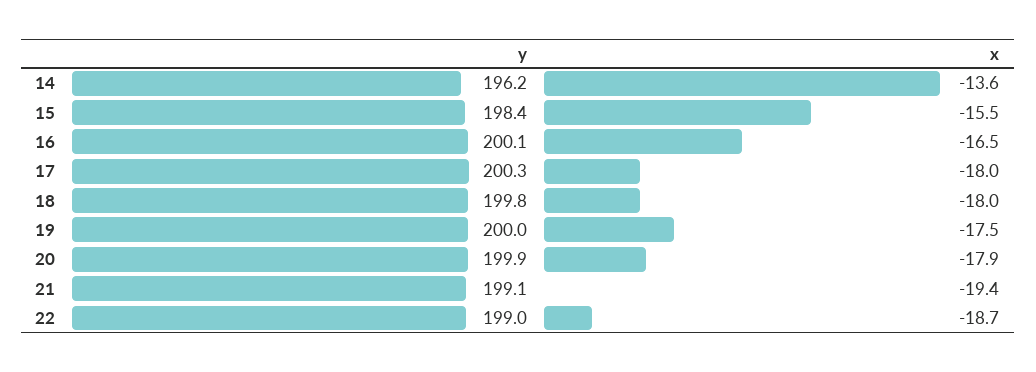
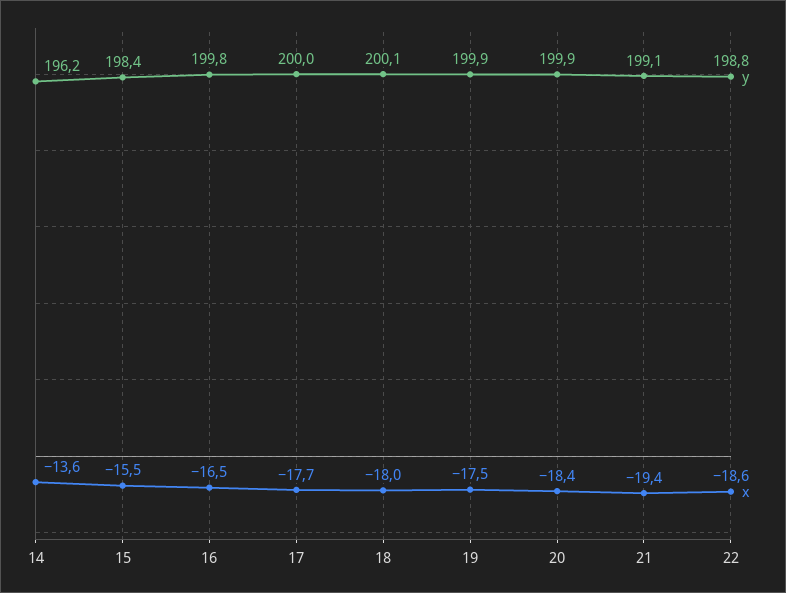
y, 16: 200.1 -> 199.8
y, 17: 200.3 -> 200
x, 17: -18 -> -17.7
y, 18: 199.8 -> 200.1
y, 19: 200 -> 199.9
x, 20: -17.9 -> -18.4
y, 22: 199 -> 198.8
x, 22: -18.7 -> -18.6

